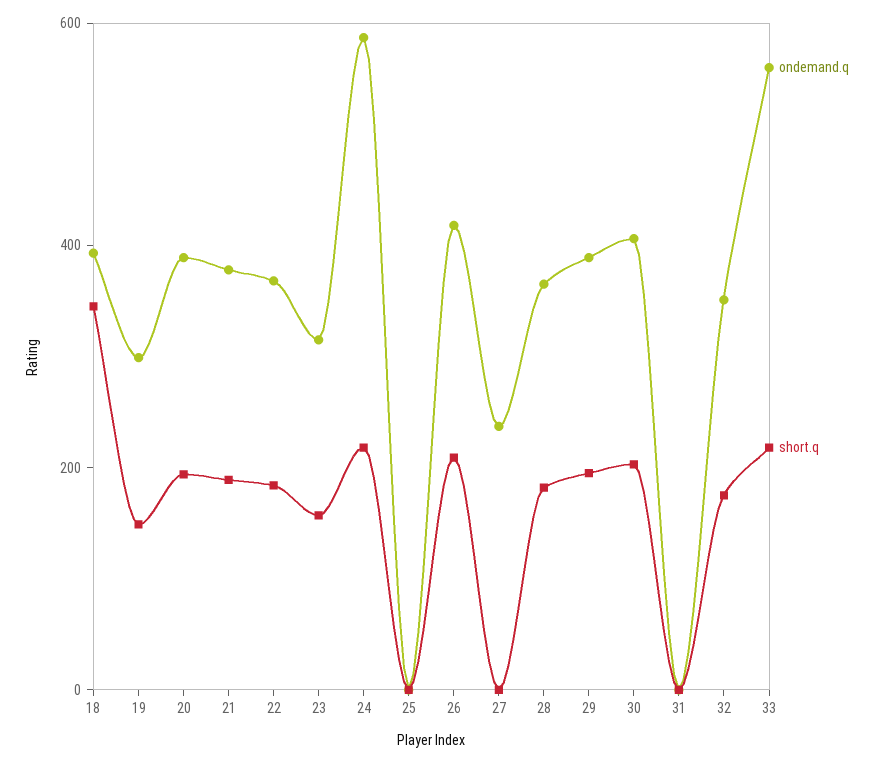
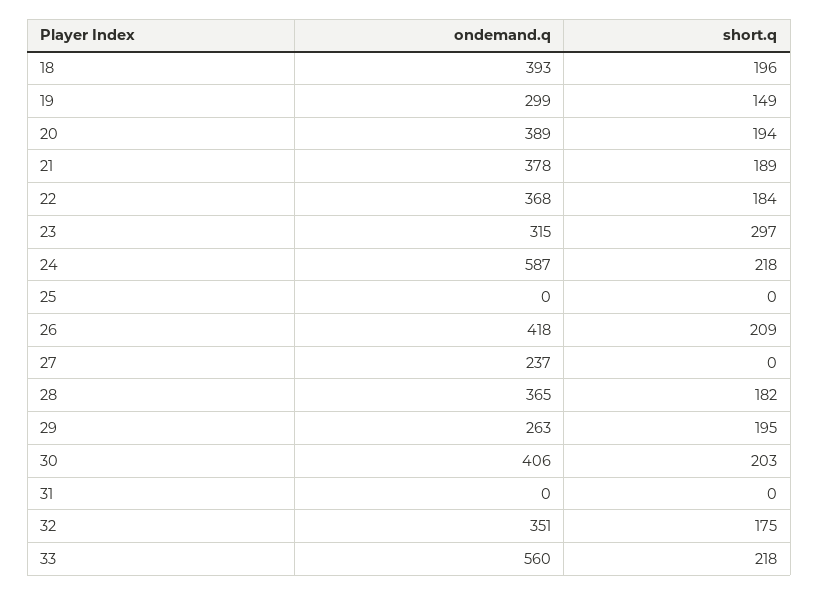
short.q, 18: 350 -> 196
short.q, 23: 150 -> 297
ondemand.q, 29: 400 -> 263

